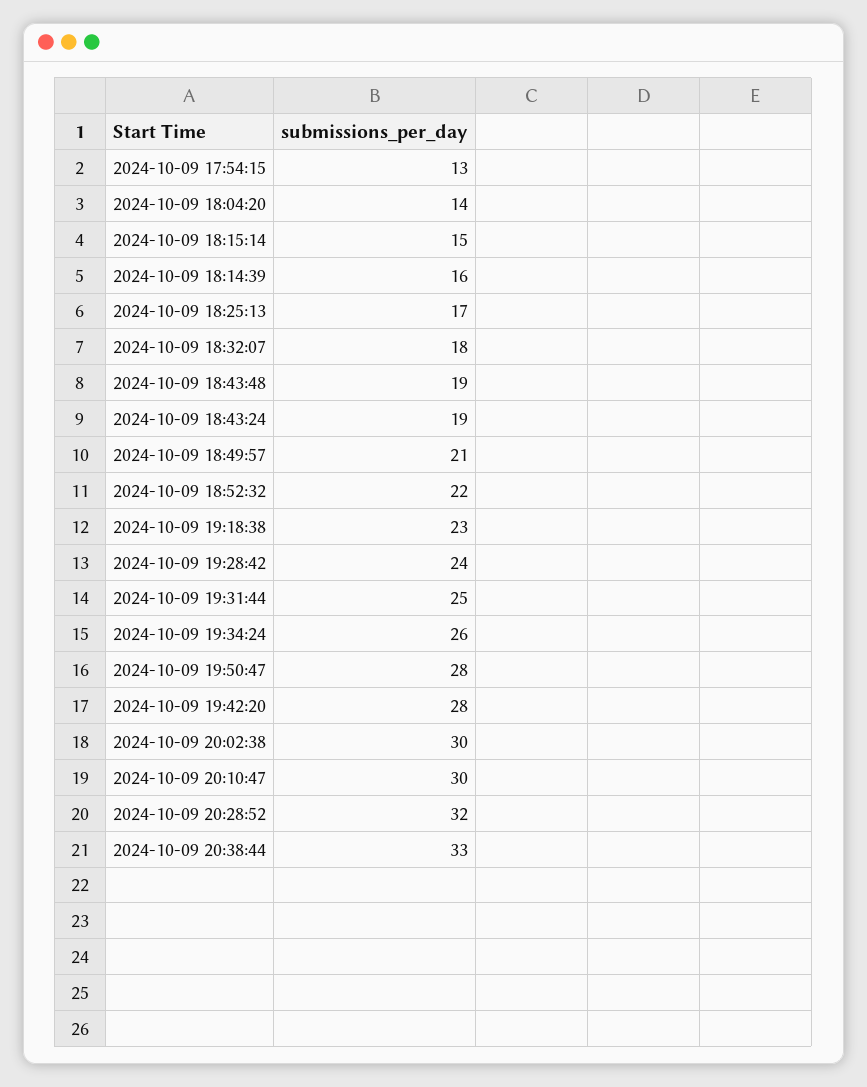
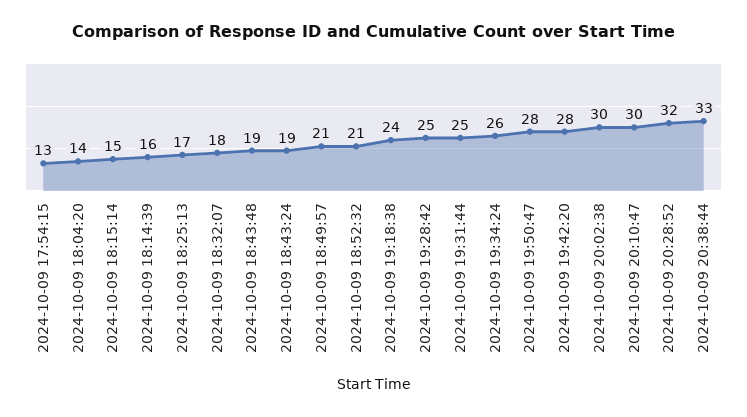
2024-10-09 18:52:32: 22 -> 21
2024-10-09 19:18:38: 23 -> 24
2024-10-09 19:28:42: 24 -> 25

